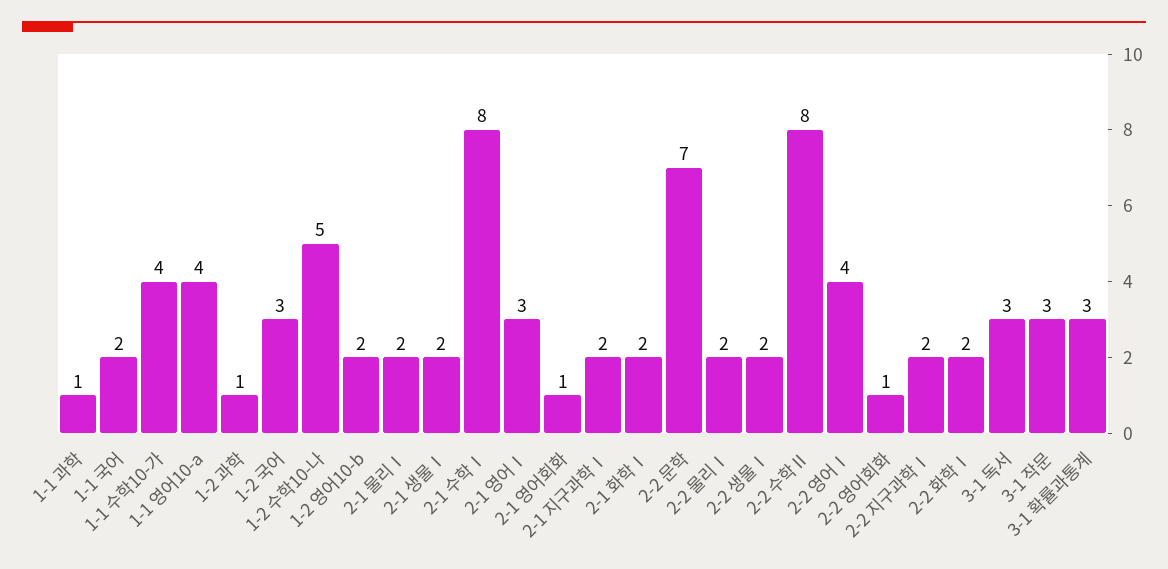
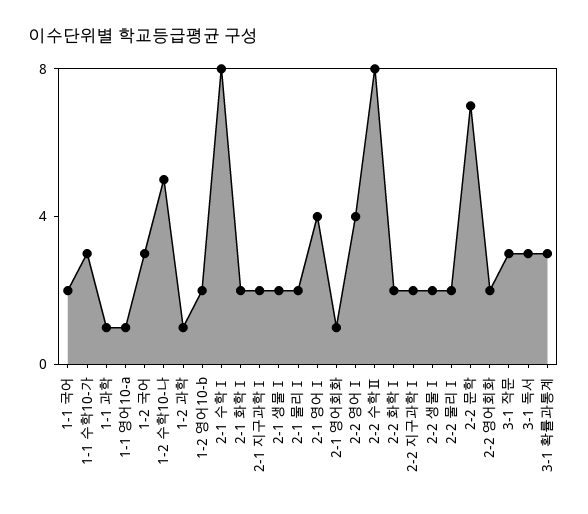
1-1 수학10-가: 4 -> 3
1-1 영어10-a: 4 -> 1
2-1 영어Ⅰ: 3 -> 4
2-2 영어회화: 1 -> 2

